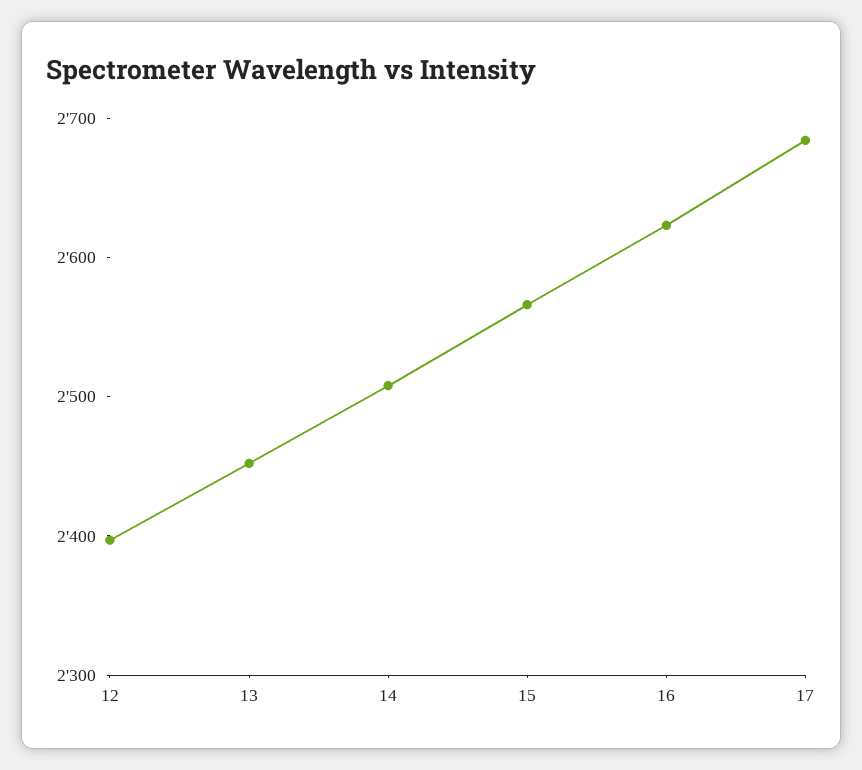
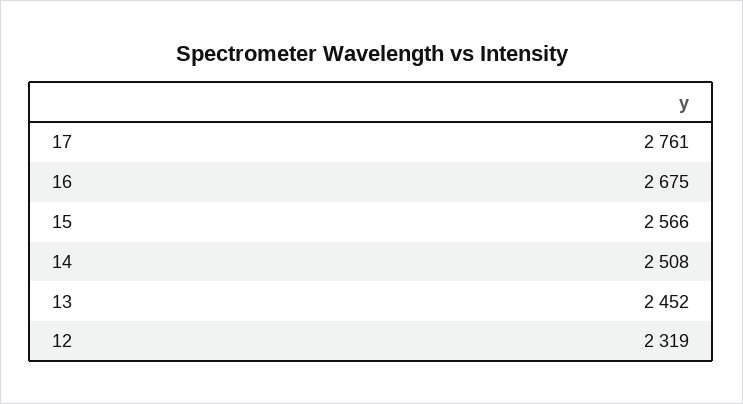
12: 2400 -> 2319
16: 2620 -> 2675
17: 2680 -> 2761

